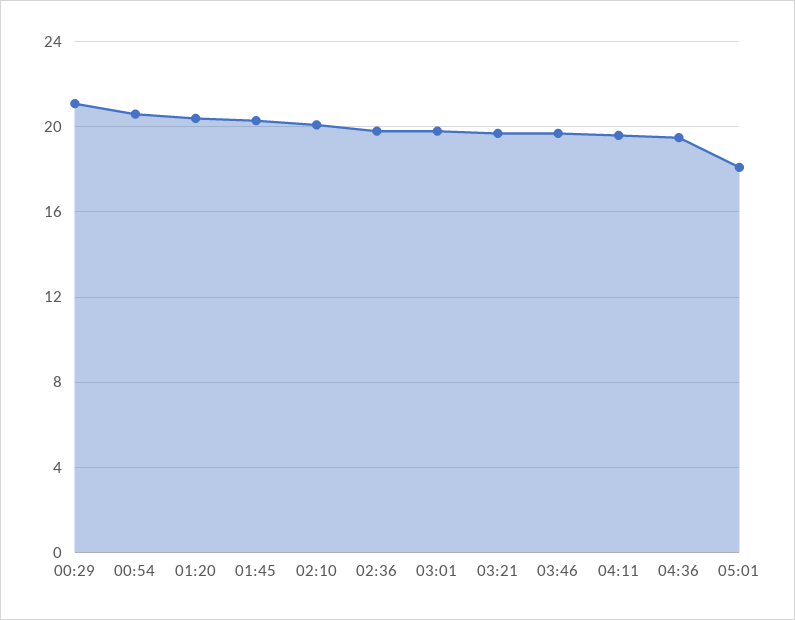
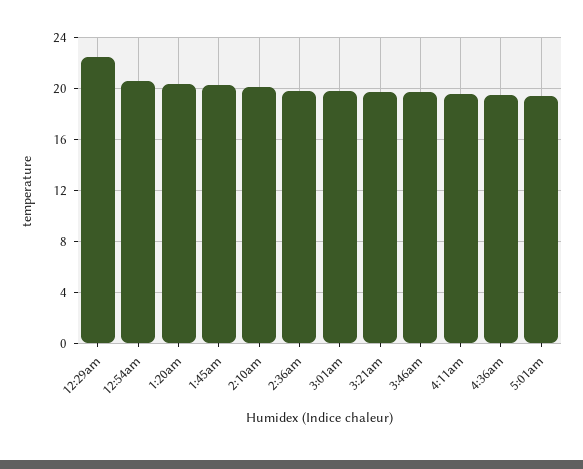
00:29: 21 -> 22.5
05:01: 18 -> 19.5

